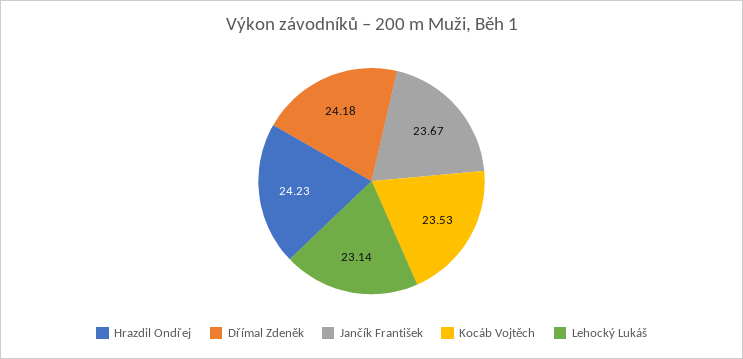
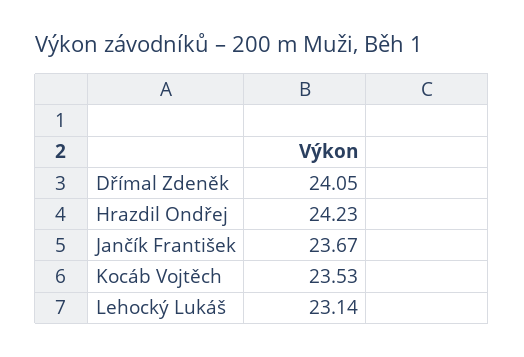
Dřímal Zdeněk: 24.18 -> 24.05

